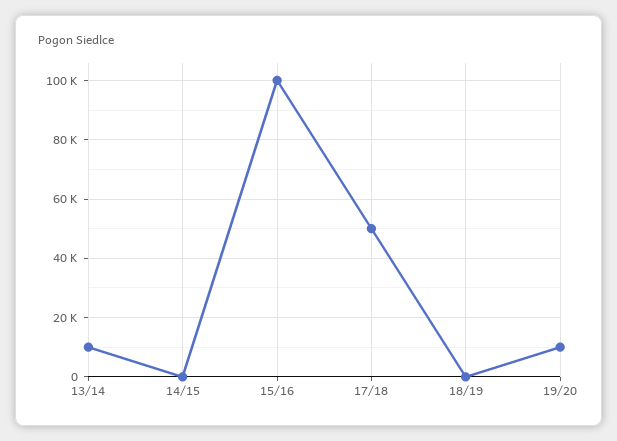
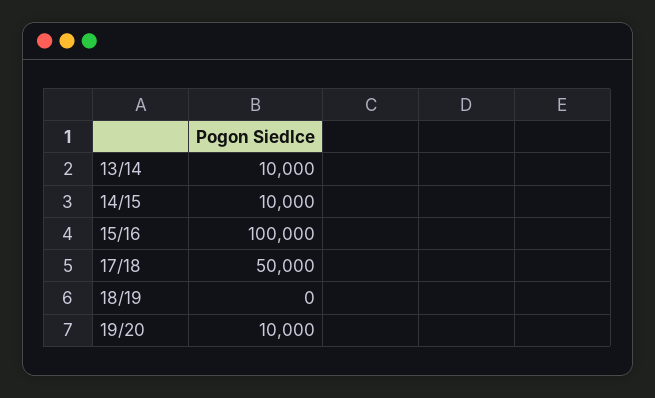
14/15: 0 -> 10000

